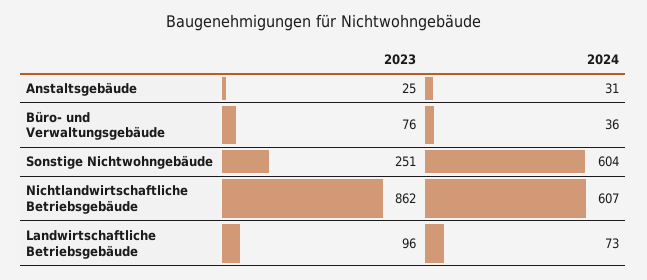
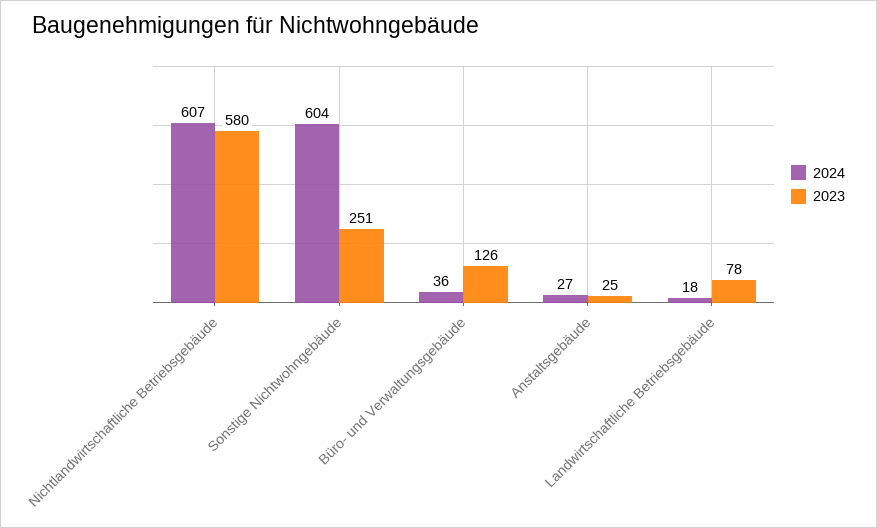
2024, Anstaltsgebäude: 31 -> 27
2023, Büro- und Verwaltungsgebäude: 76 -> 126
2023, Nichtlandwirtschaftliche Betriebsgebäude: 862 -> 580
2023, Landwirtschaftliche Betriebsgebäude: 96 -> 78
2024, Landwirtschaftliche Betriebsgebäude: 73 -> 18

